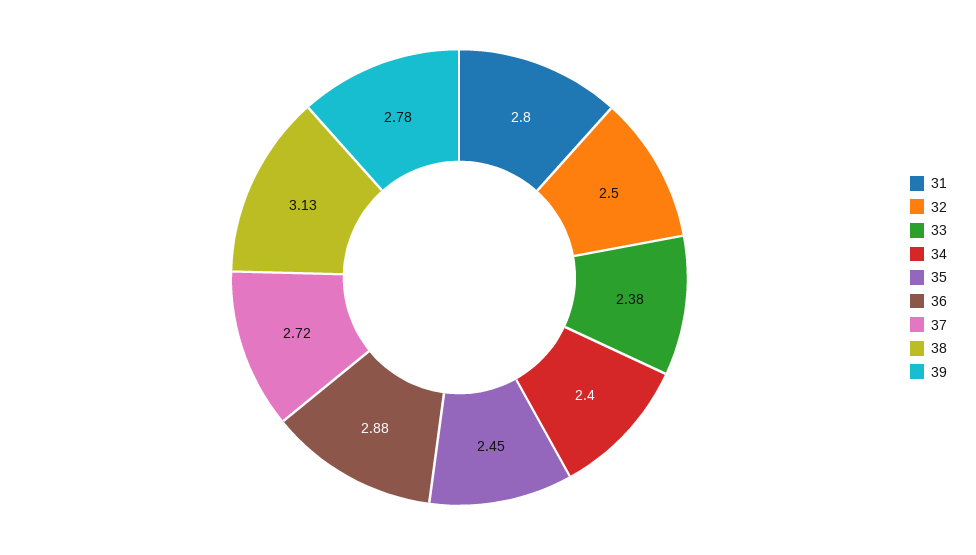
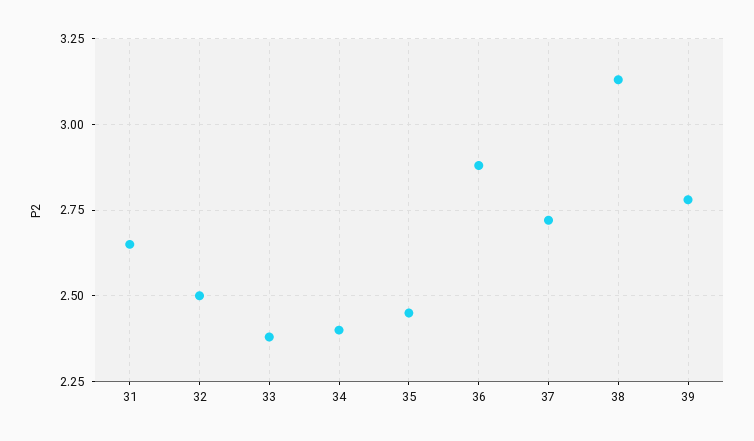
31: 2.8 -> 2.65

